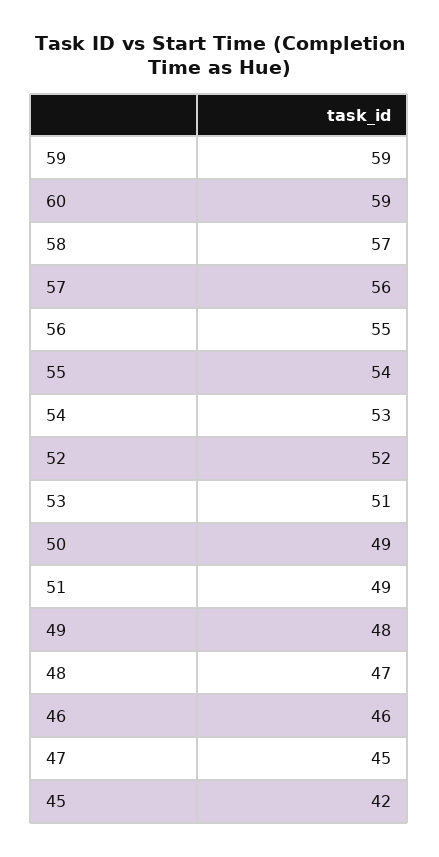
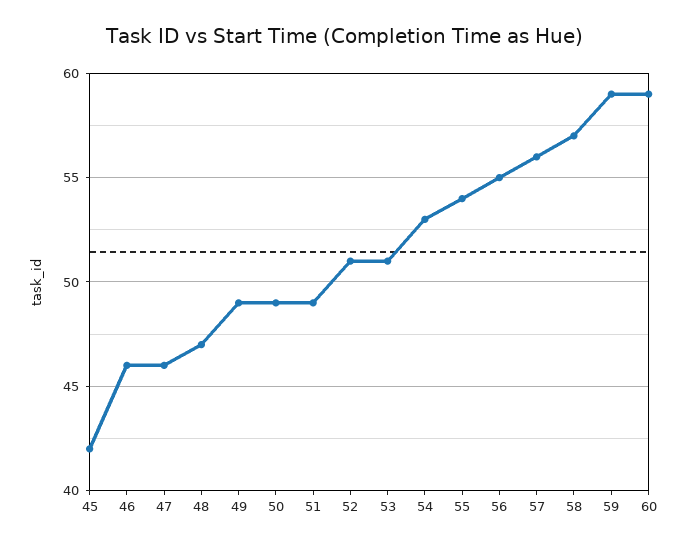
52: 52 -> 51
49: 48 -> 49
47: 45 -> 46

